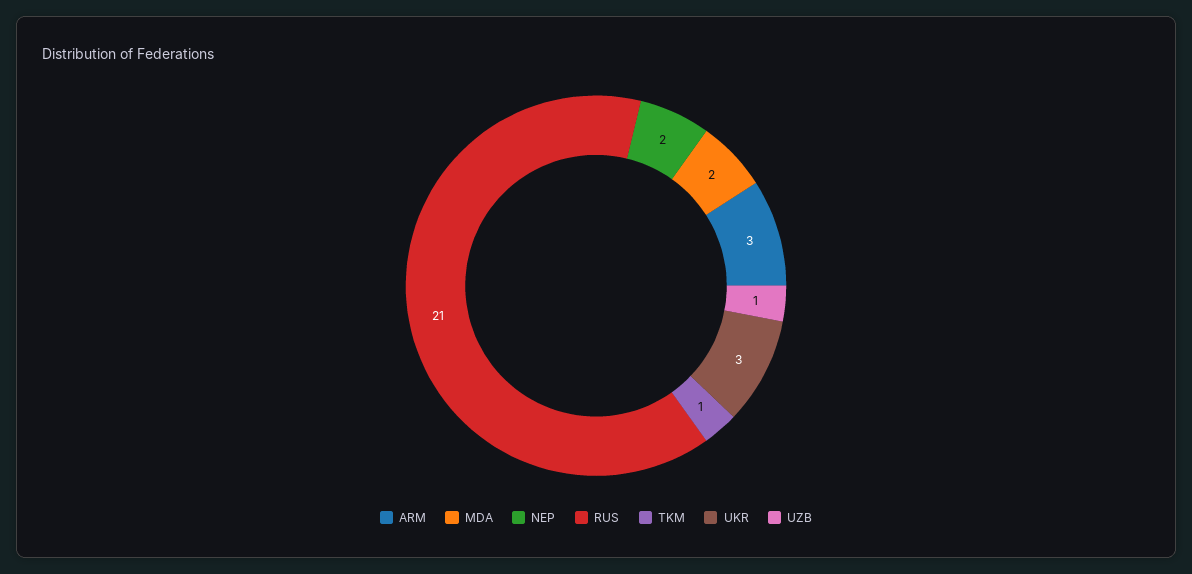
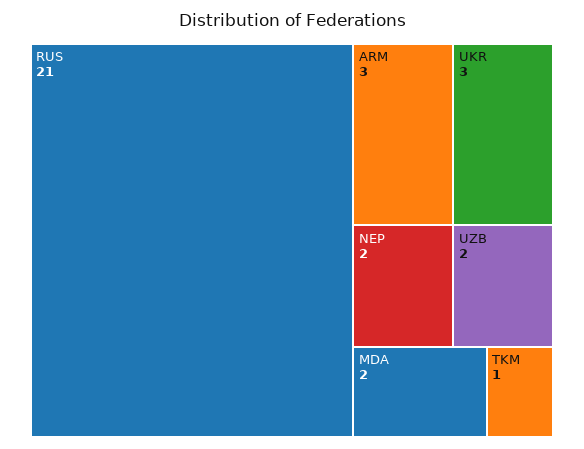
UZB: 1 -> 2

